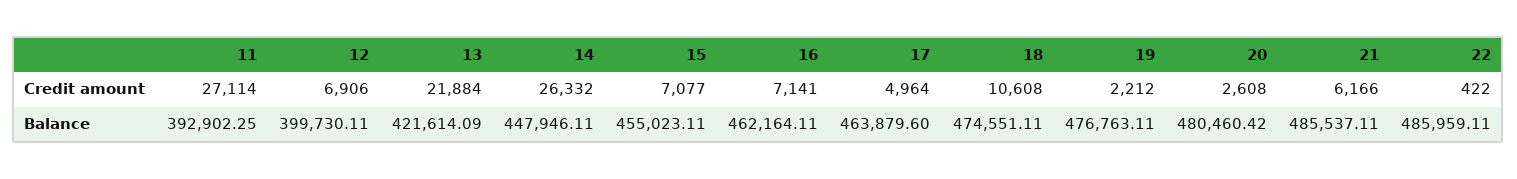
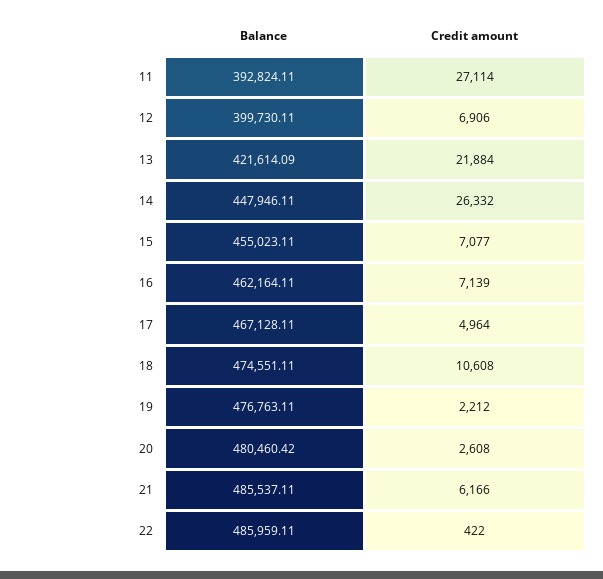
16, Credit amount: 7141 -> 7139
11, Balance: 392902.25 -> 392824.11
17, Balance: 463879.6 -> 467128.11

